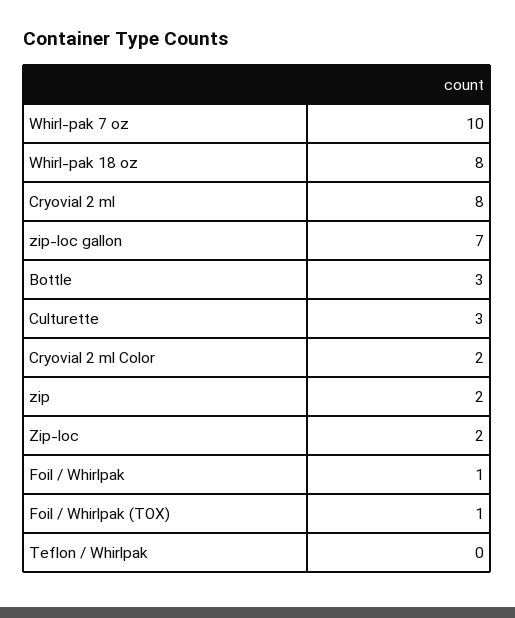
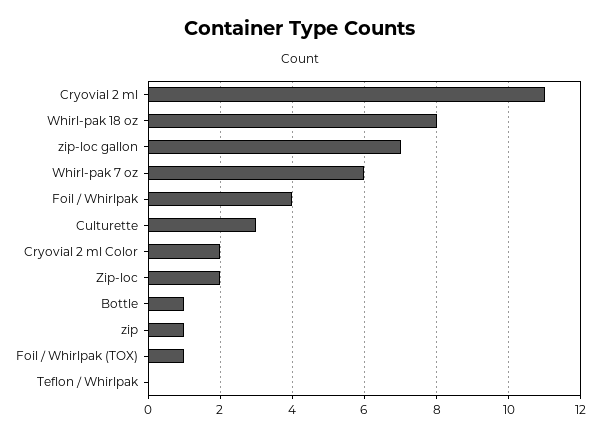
Whirl-pak 7 oz: 10 -> 6
Cryovial 2 ml: 8 -> 11
Bottle: 3 -> 1
zip: 2 -> 1
Foil / Whirlpak: 1 -> 4

